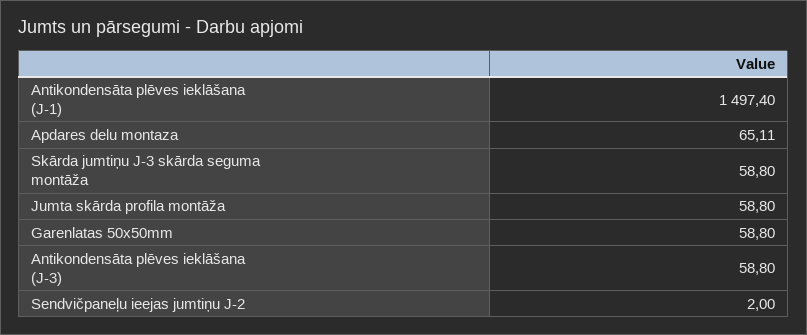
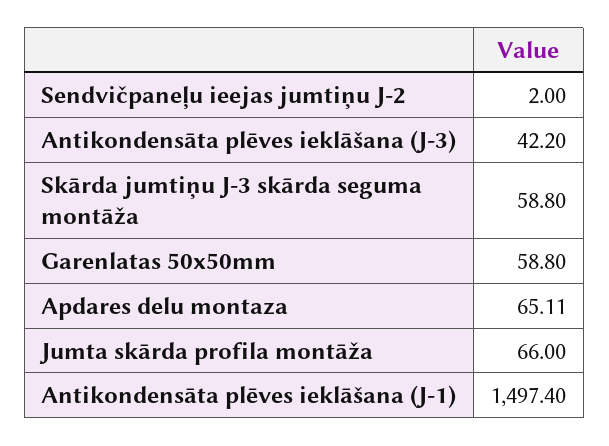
Jumta skārda profila montāža: 58.8 -> 66
Antikondensāta plēves ieklāšana (J-3): 58.8 -> 42.2

